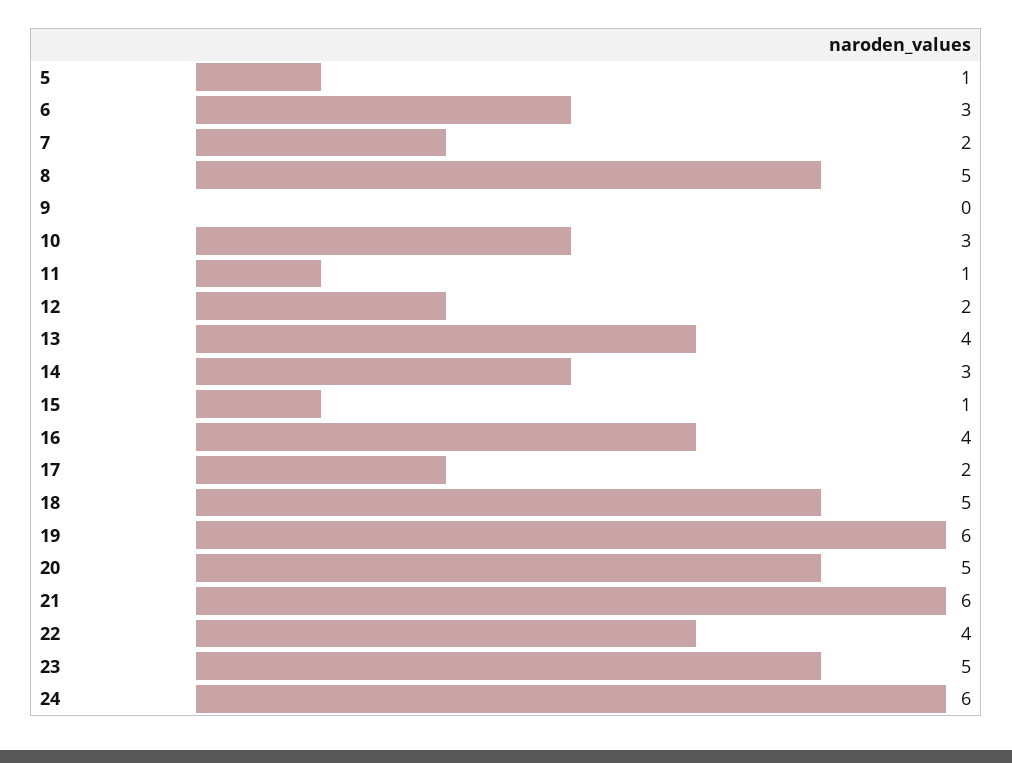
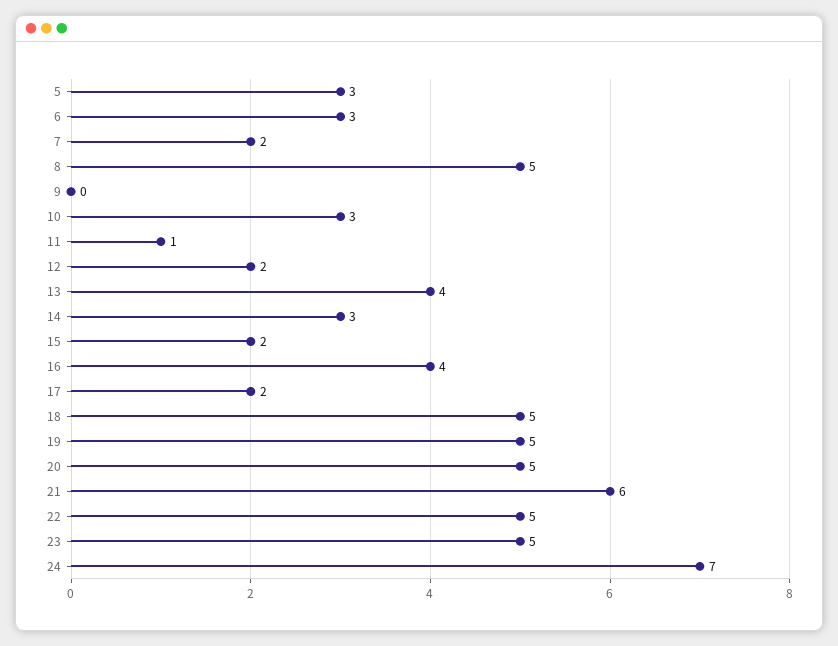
5: 1 -> 3
15: 1 -> 2
19: 6 -> 5
22: 4 -> 5
24: 6 -> 7

